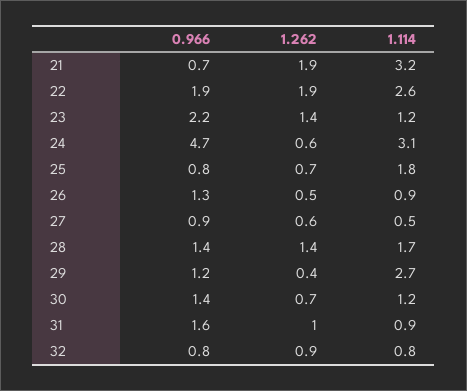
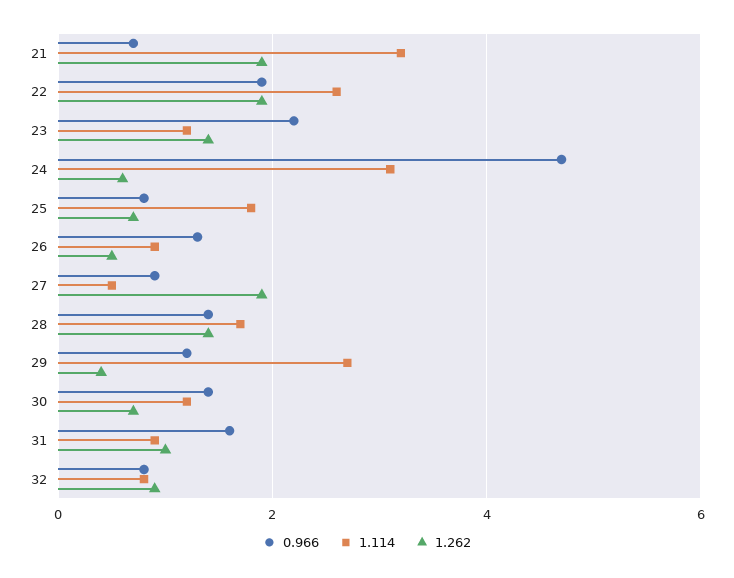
1.262, 27: 0.6 -> 2

